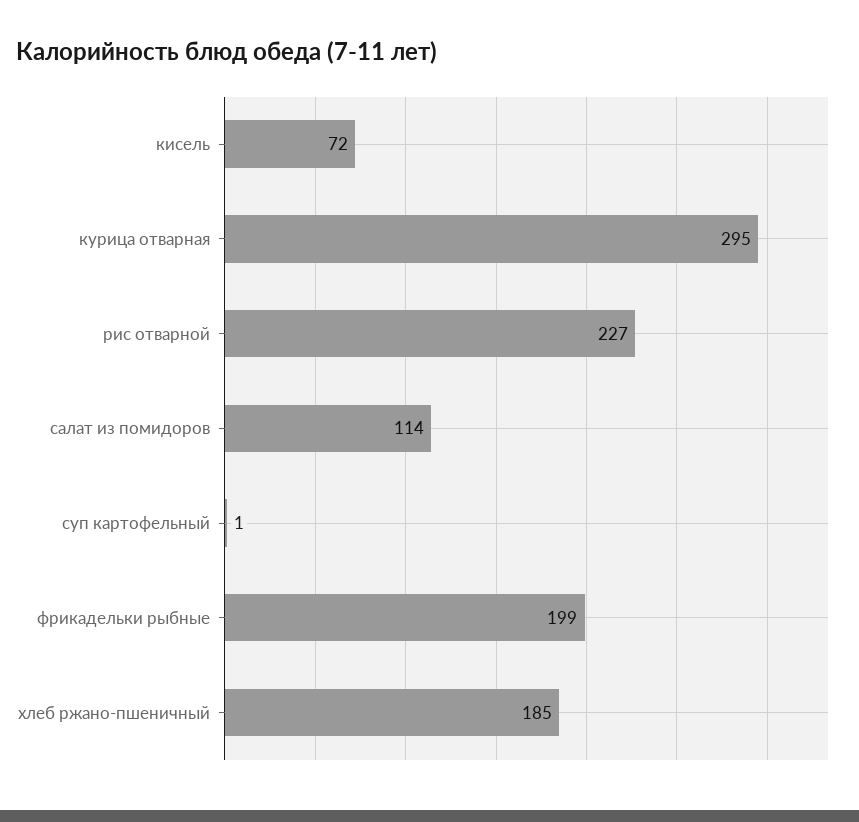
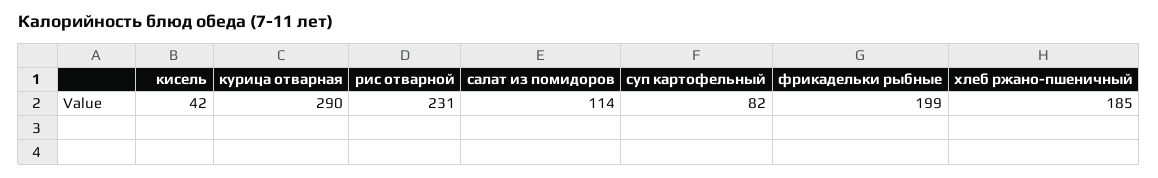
кисель: 72 -> 42
курица отварная: 295 -> 290
рис отварной: 227 -> 231
суп картофельный: 1 -> 82

